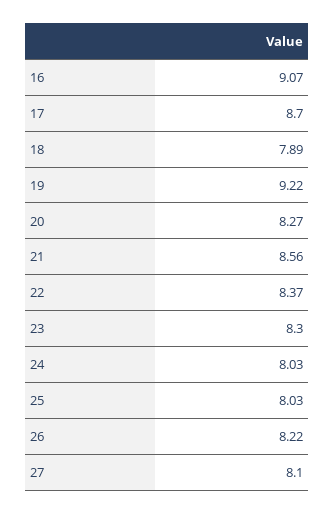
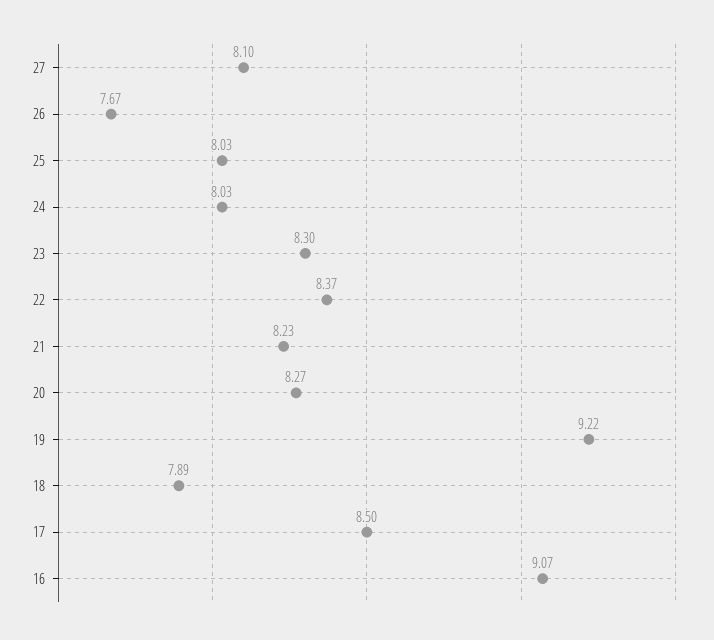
17: 8.7 -> 8.5
21: 8.56 -> 8.23
26: 8.22 -> 7.67

